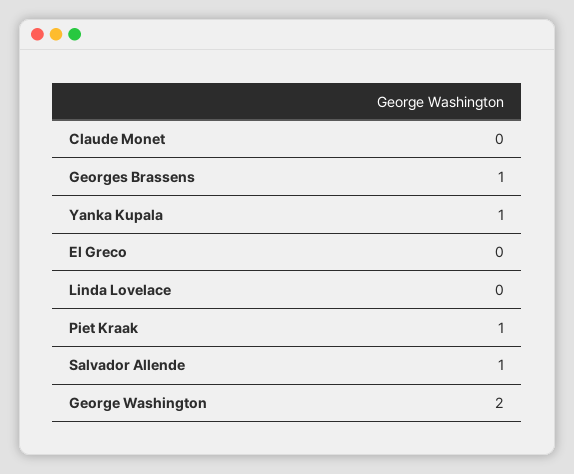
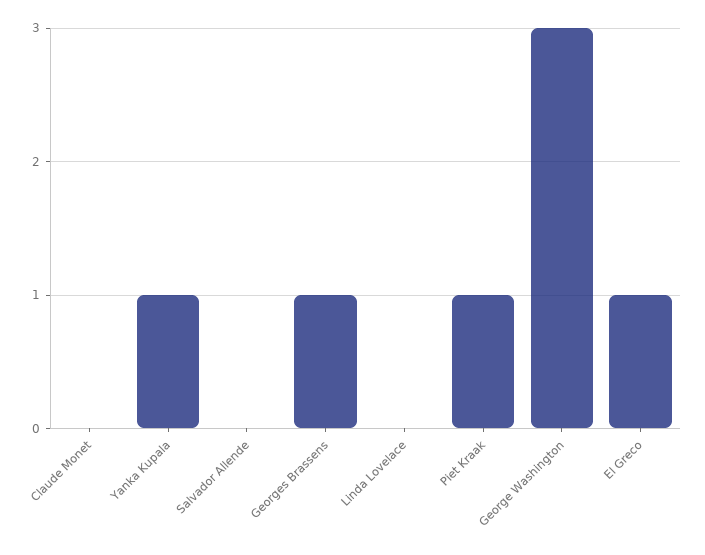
El Greco: 0 -> 1
Salvador Allende: 1 -> 0
George Washington: 2 -> 3

